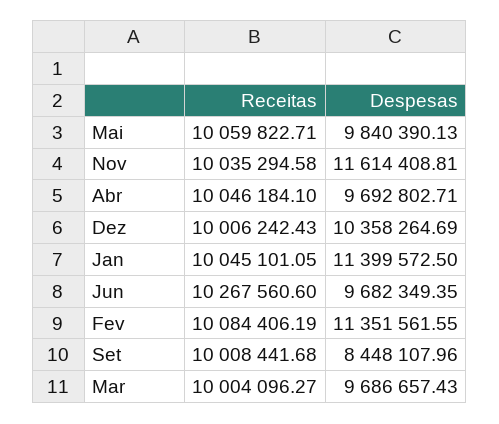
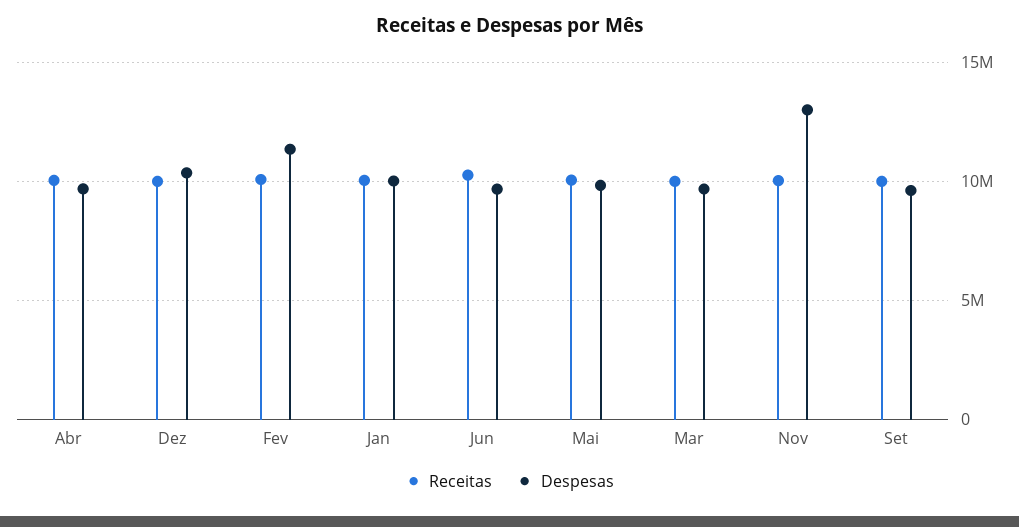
Despesas, Nov: 11614408.81 -> 13000000
Despesas, Jan: 11399572.5 -> 10000000
Despesas, Set: 8448107.96 -> 9500000

